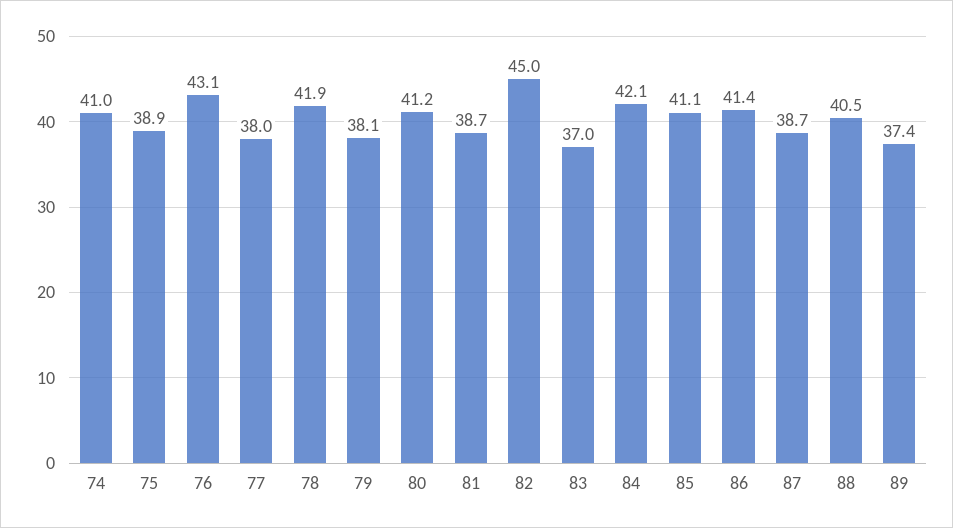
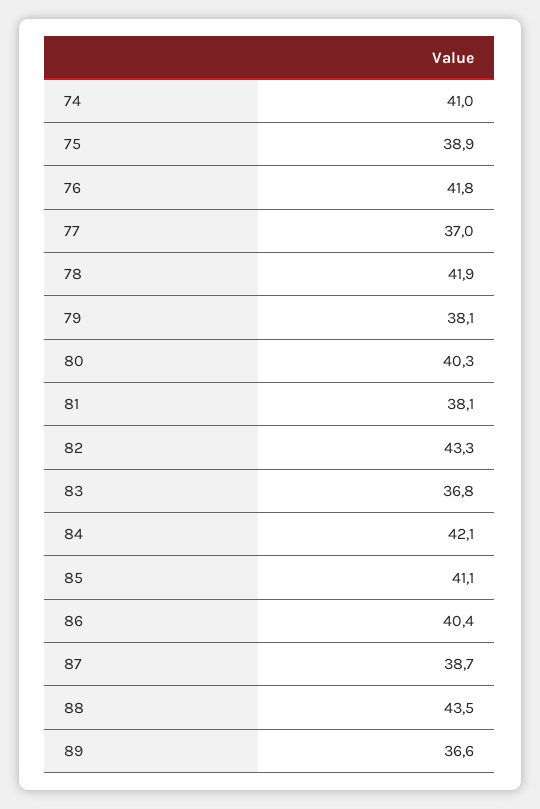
76: 43.1 -> 41.8
77: 38 -> 37
80: 41.2 -> 40.3
81: 38.7 -> 38.1
82: 45 -> 43.3
83: 37 -> 36.8
86: 41.4 -> 40.4
88: 40.5 -> 43.5
89: 37.4 -> 36.6

